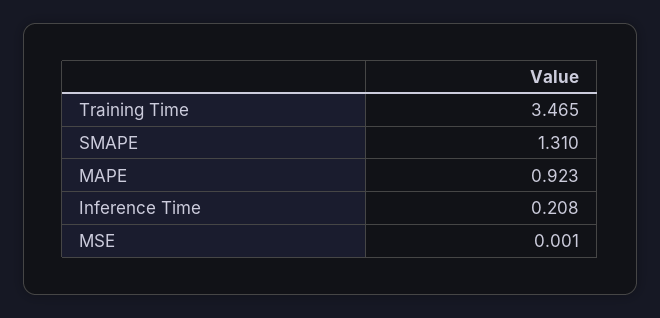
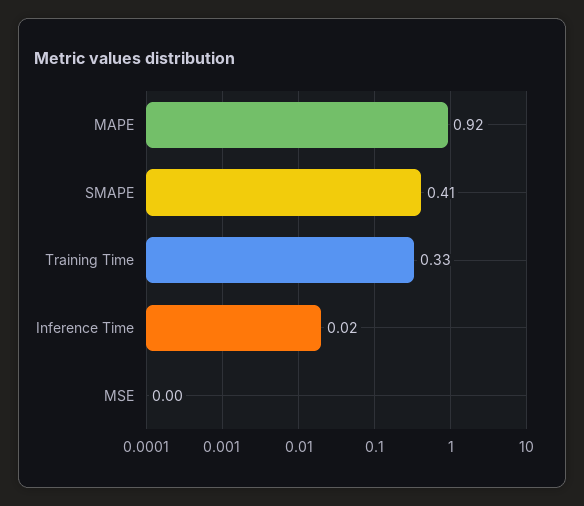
Training Time: 3.465 -> 0.33
SMAPE: 1.31 -> 0.41
Inference Time: 0.208 -> 0.02

